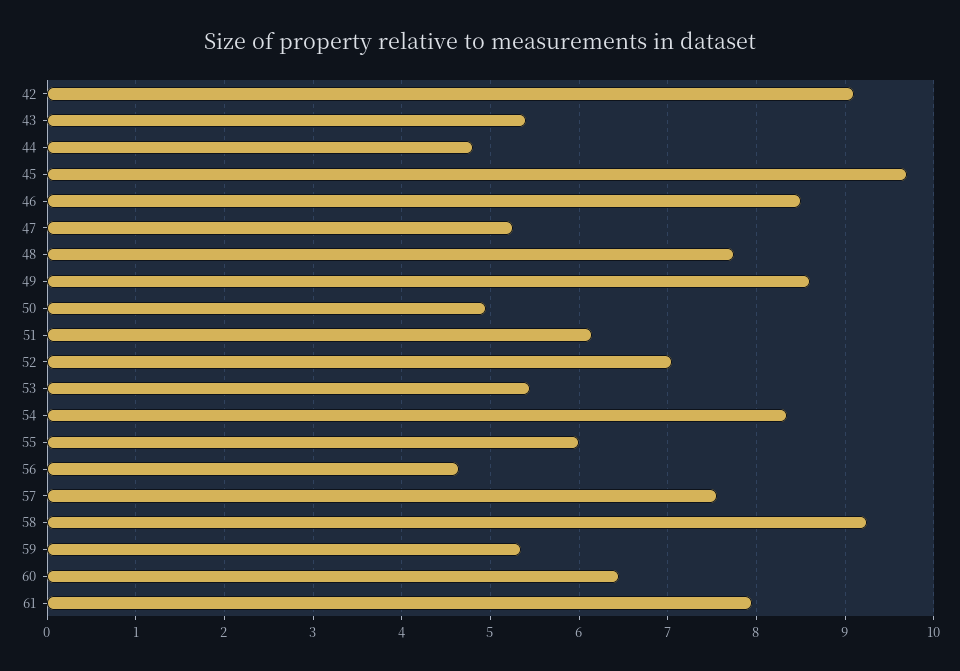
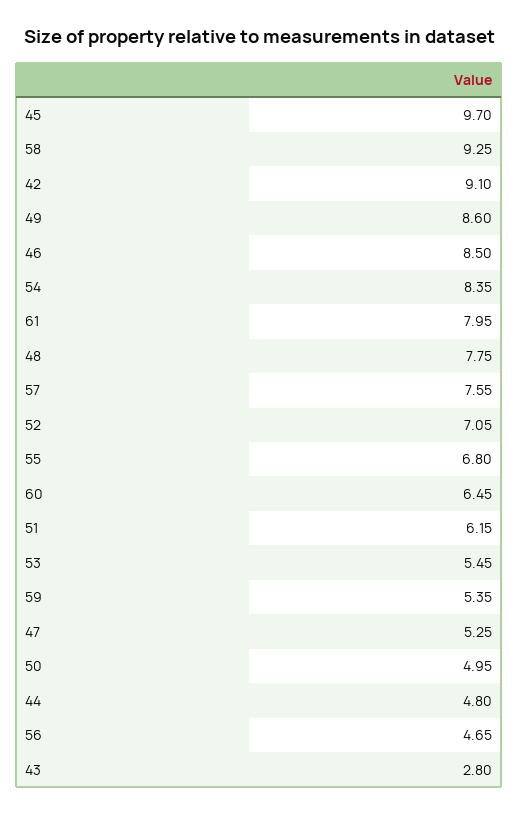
43: 5.4 -> 2.8
55: 6 -> 6.8

